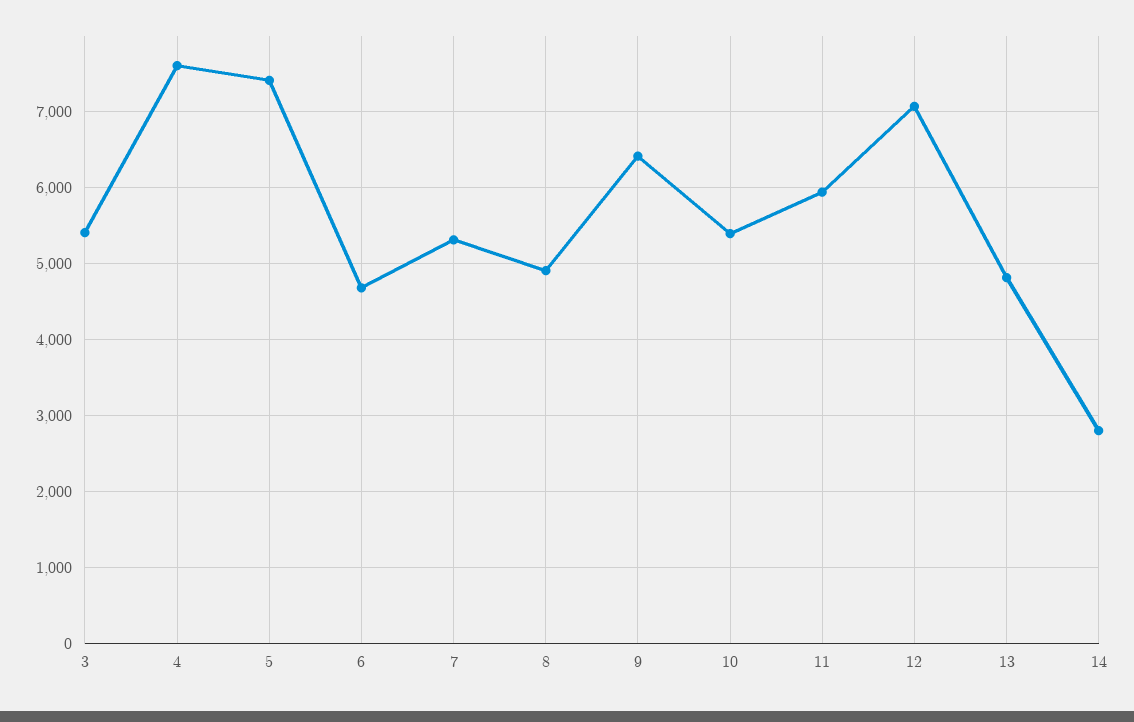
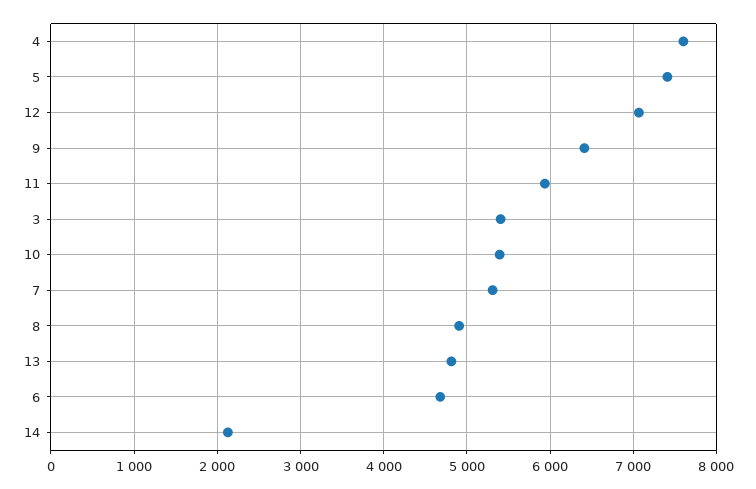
14: 2800 -> 2100

